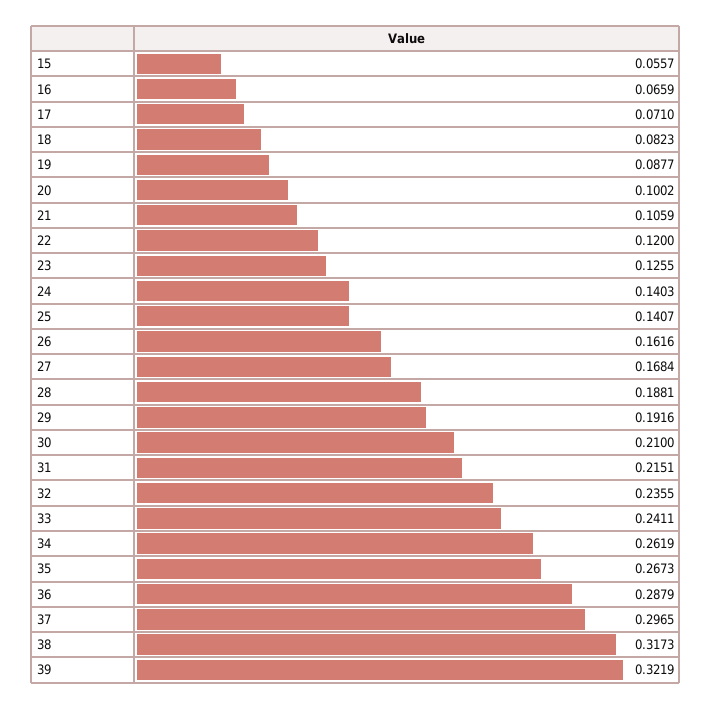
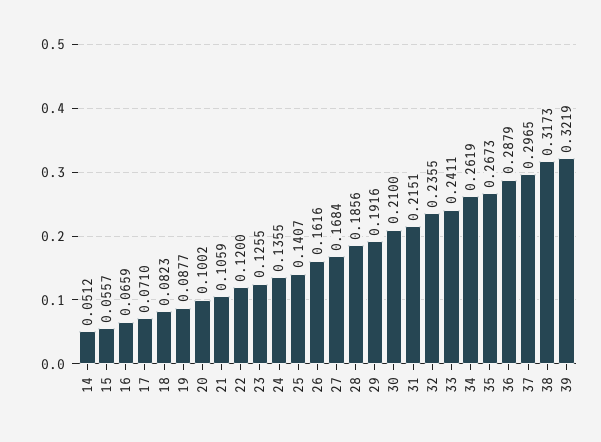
24: 0.1403 -> 0.1355
28: 0.1881 -> 0.1856
14: none -> 0.0512

